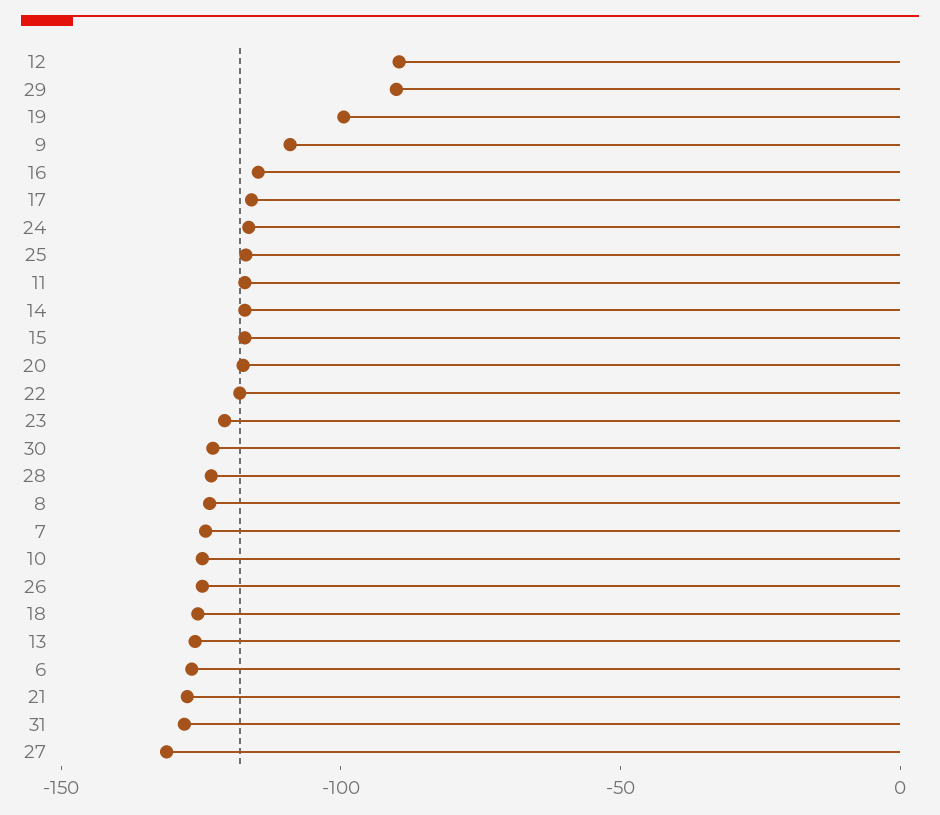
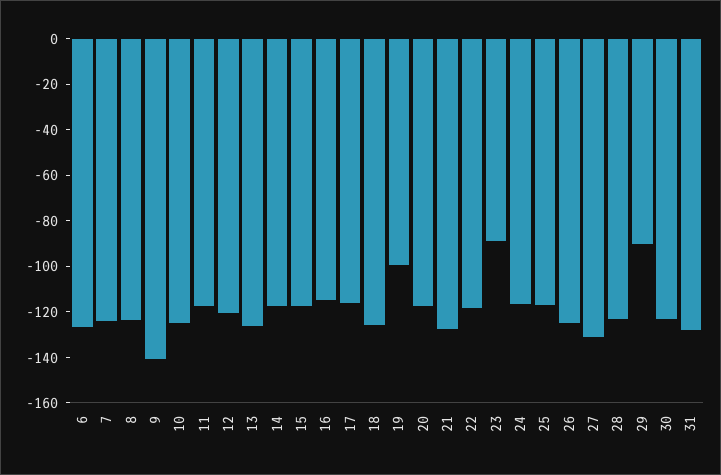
12: -90 -> -120
9: -110 -> -140
23: -120 -> -90

